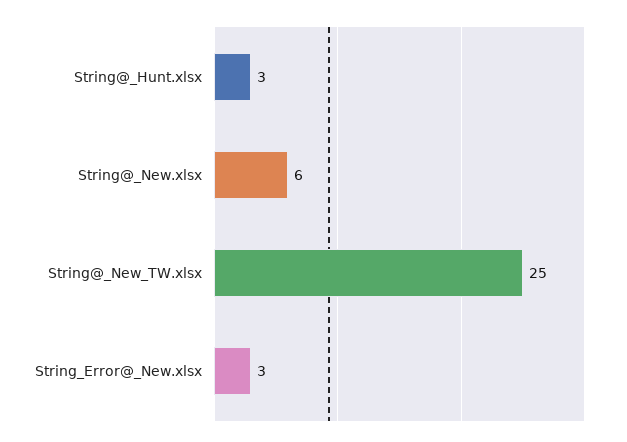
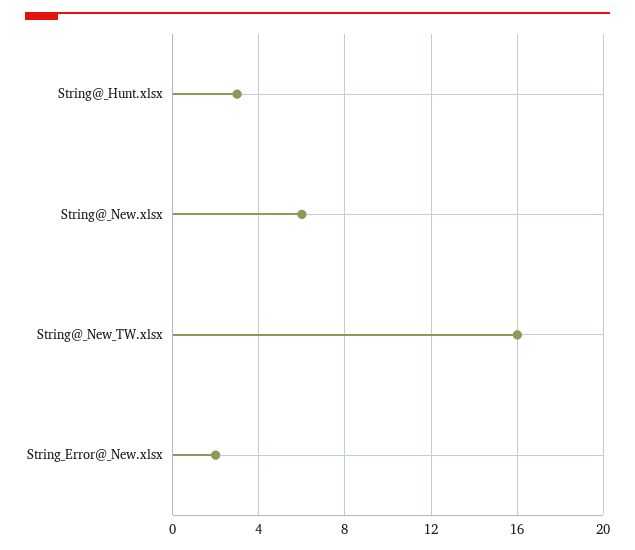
String@_New_TW.xlsx: 25 -> 16
String_Error@_New.xlsx: 3 -> 2

